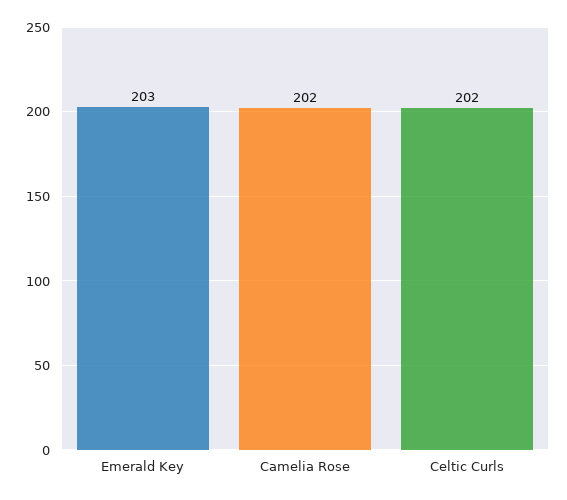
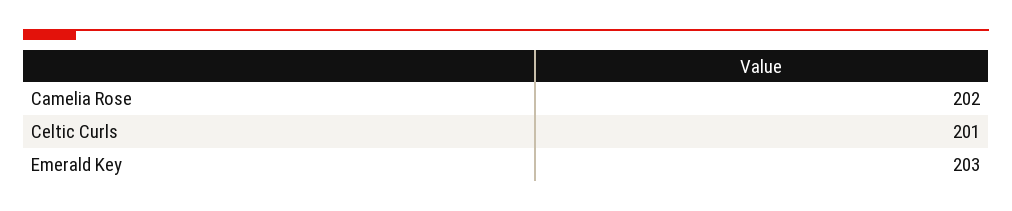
Celtic Curls: 202 -> 201

